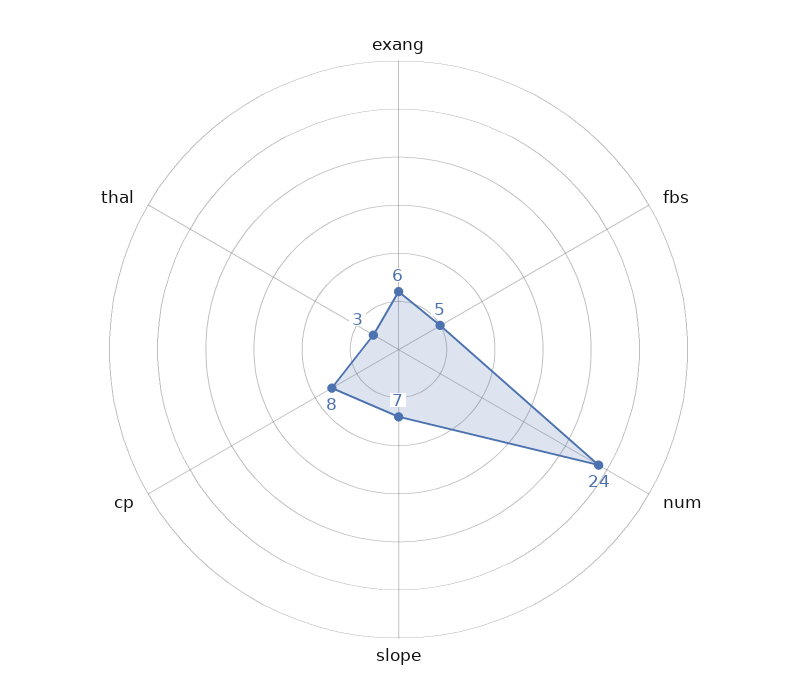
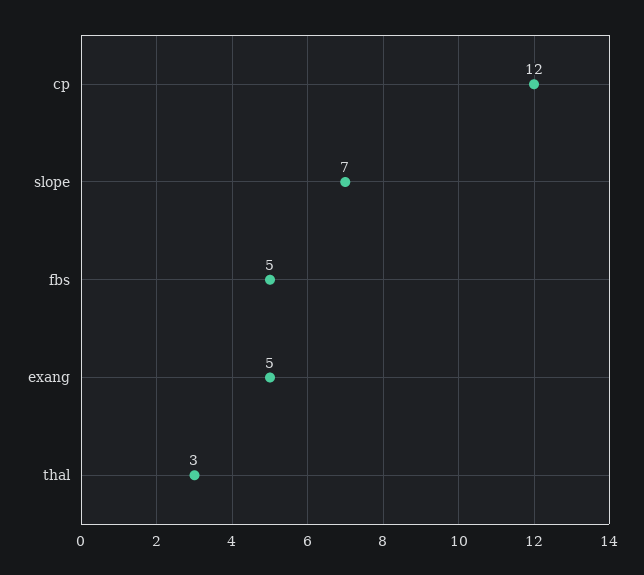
exang: 6 -> 5
num: 24 -> none
cp: 8 -> 12

